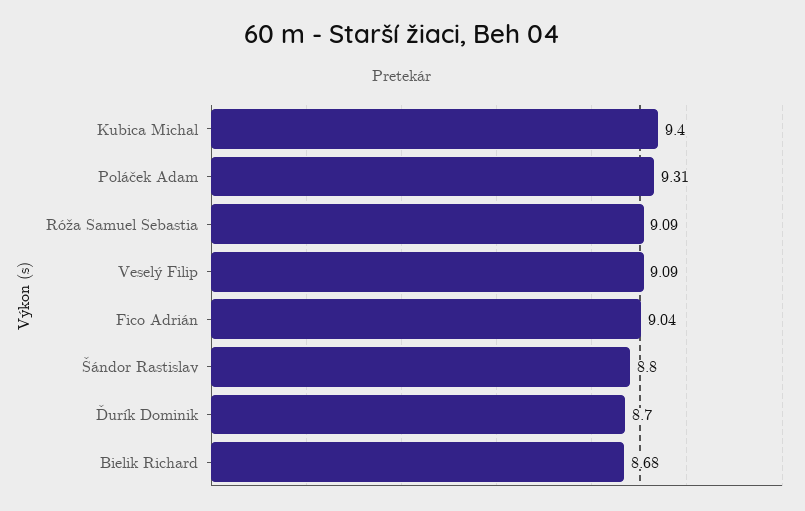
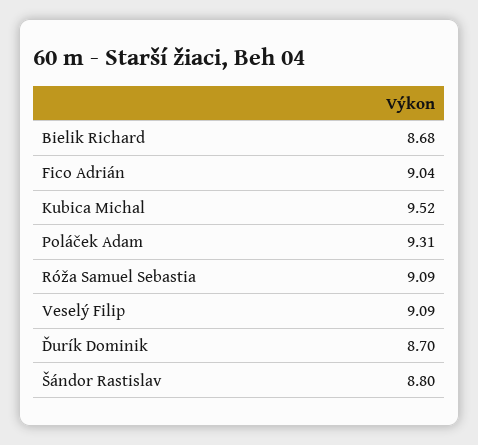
Kubica Michal: 9.4 -> 9.52

